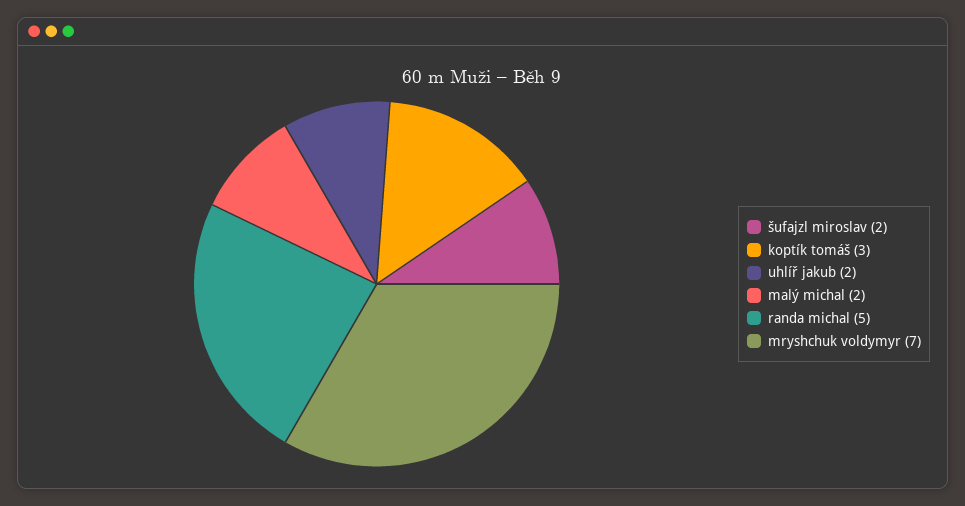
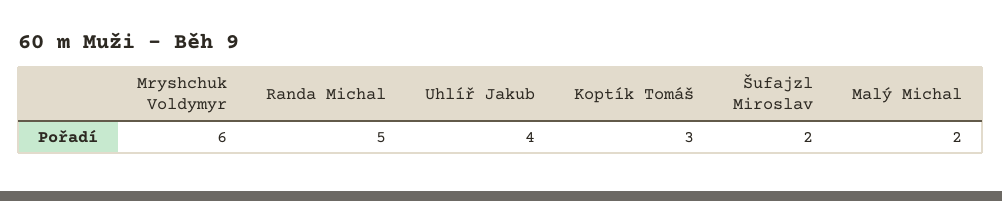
uhlíř jakub: 2 -> 4
mryshchuk voldymyr: 7 -> 6

